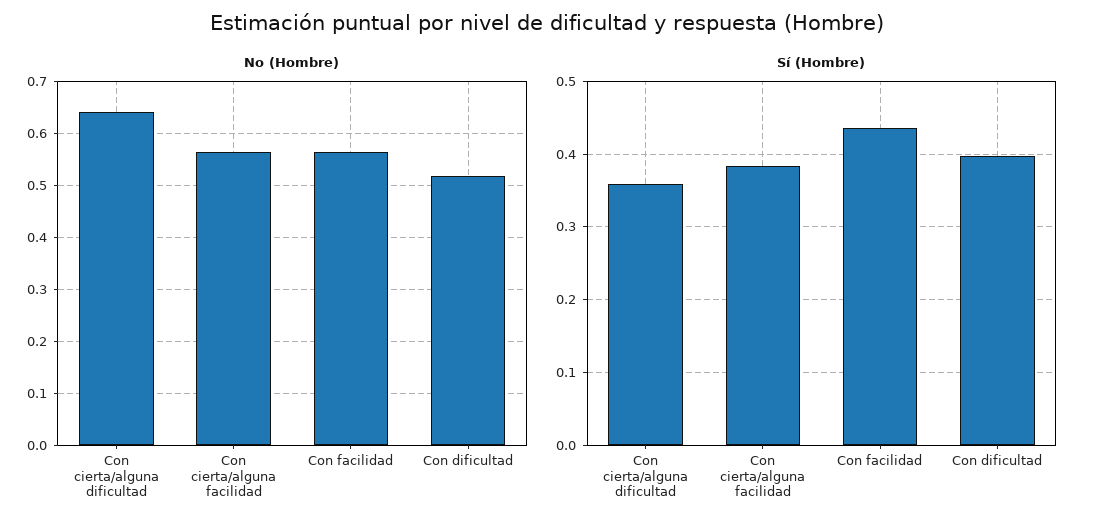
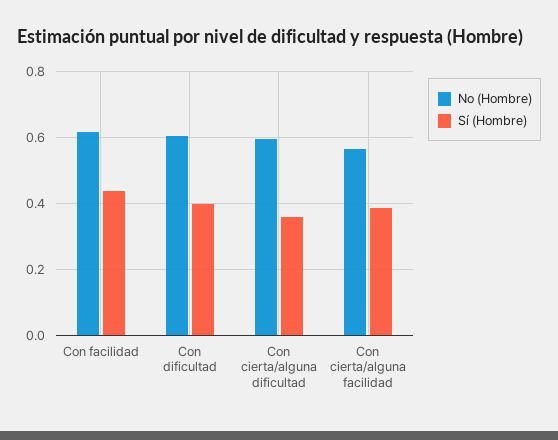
No (Hombre), Con cierta/alguna dificultad: 0.64 -> 0.6
No (Hombre), Con facilidad: 0.56 -> 0.62
No (Hombre), Con dificultad: 0.52 -> 0.6

